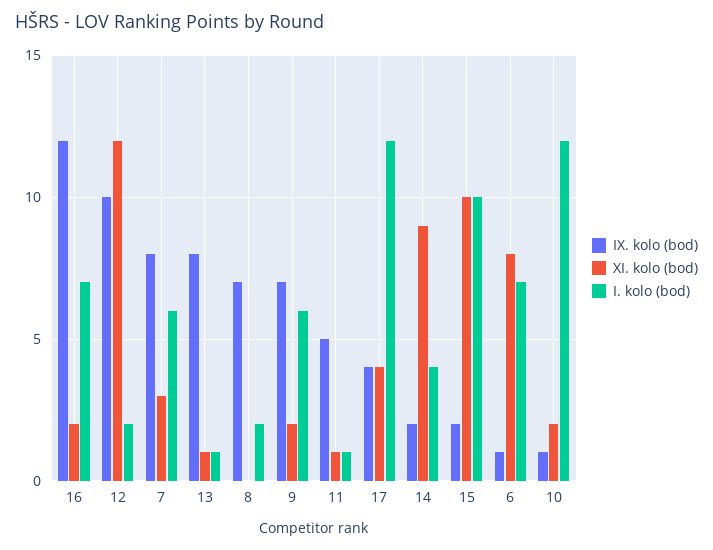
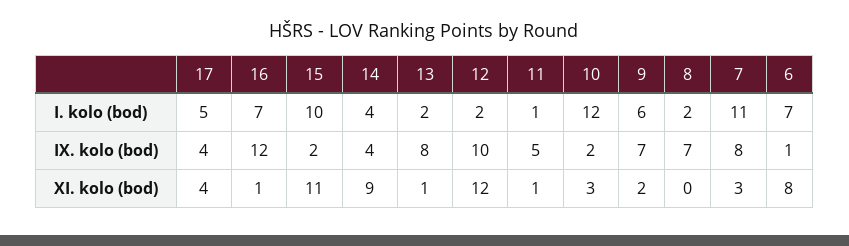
XI. kolo (bod), 16: 2 -> 1
I. kolo (bod), 7: 6 -> 11
I. kolo (bod), 13: 1 -> 2
I. kolo (bod), 17: 12 -> 5
IX. kolo (bod), 14: 2 -> 4
XI. kolo (bod), 15: 10 -> 11
IX. kolo (bod), 10: 1 -> 2
XI. kolo (bod), 10: 2 -> 3

